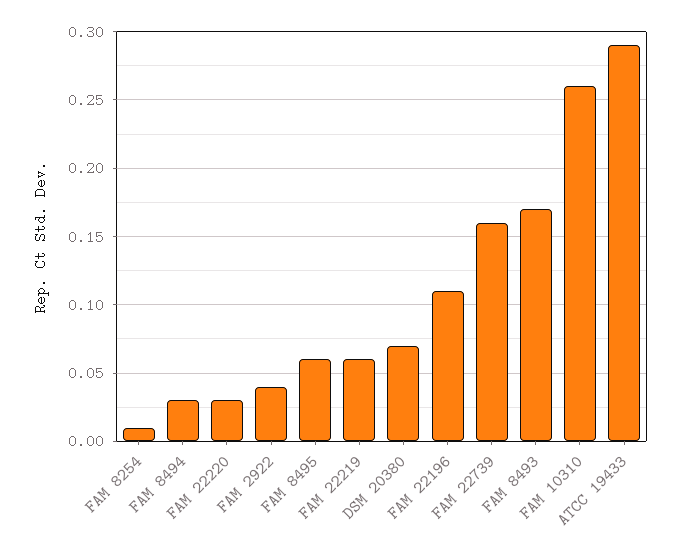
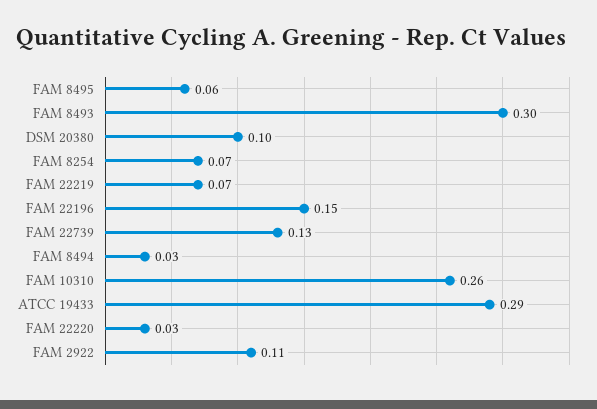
FAM 8254: 0.01 -> 0.07
FAM 2922: 0.04 -> 0.11
FAM 22219: 0.06 -> 0.07
DSM 20380: 0.07 -> 0.1
FAM 22196: 0.11 -> 0.15
FAM 22739: 0.16 -> 0.13
FAM 8493: 0.17 -> 0.3

